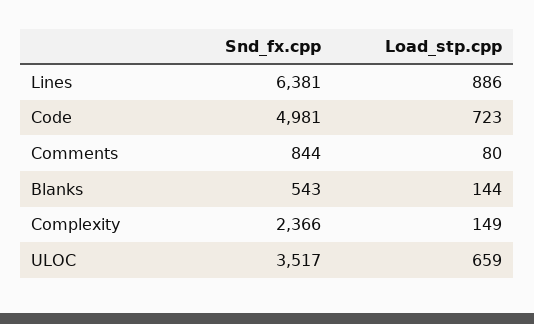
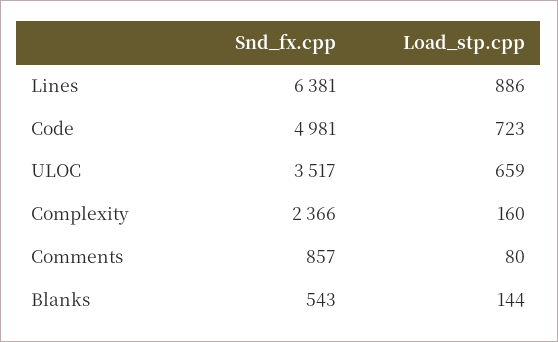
Snd_fx.cpp, Comments: 844 -> 857
Load_stp.cpp, Complexity: 149 -> 160

